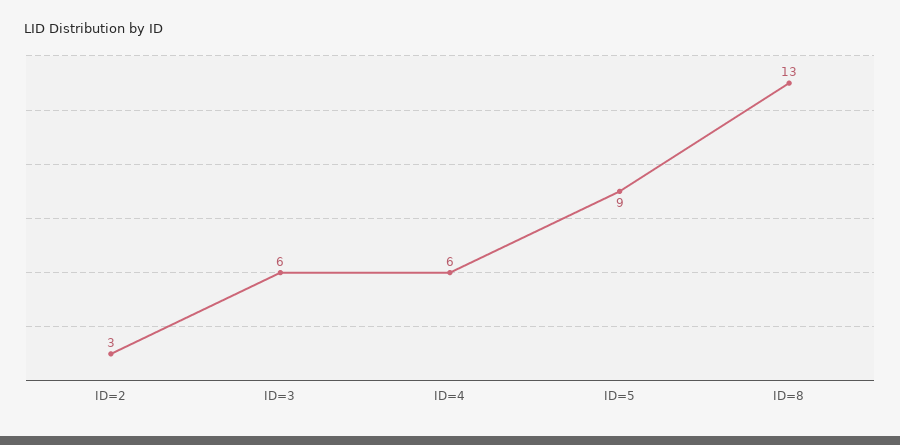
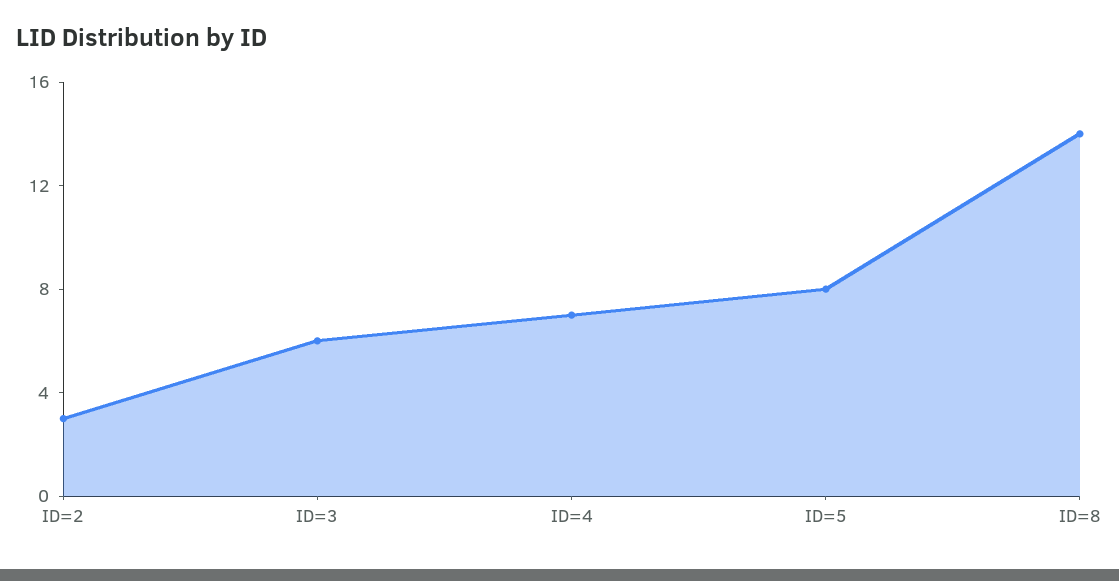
ID=4: 6 -> 7
ID=5: 9 -> 8
ID=8: 13 -> 14

